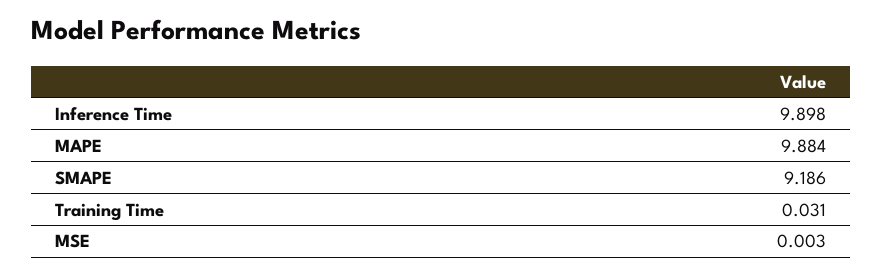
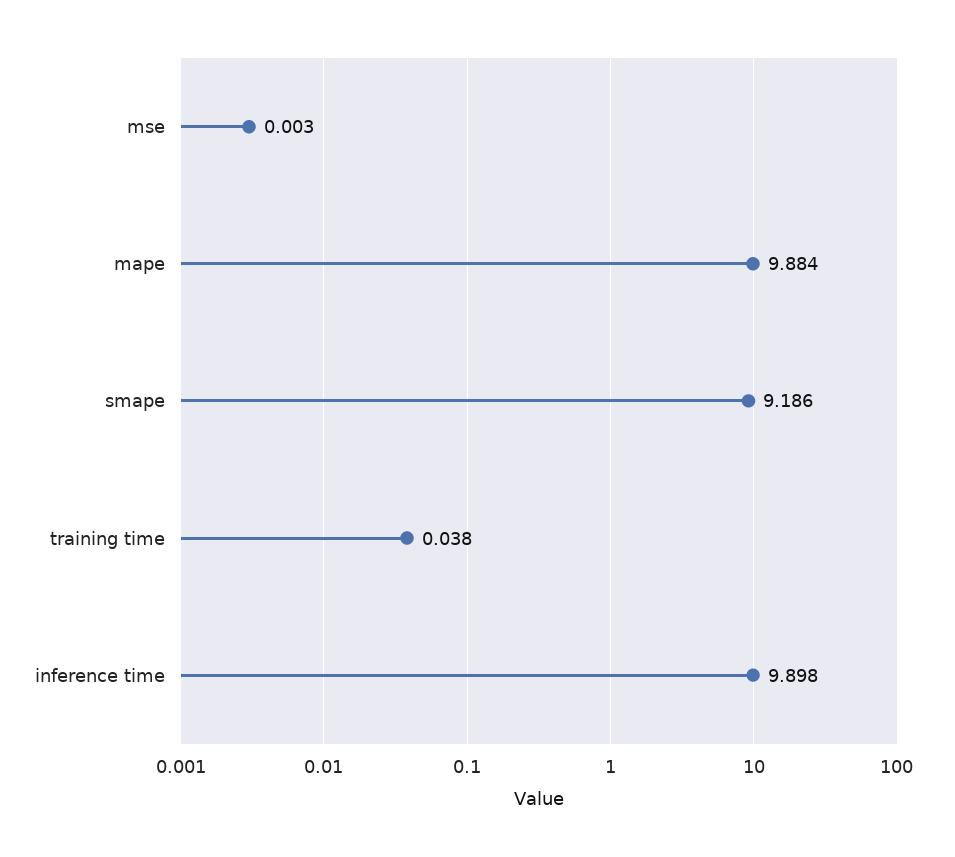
Training Time: 0.031 -> 0.038

